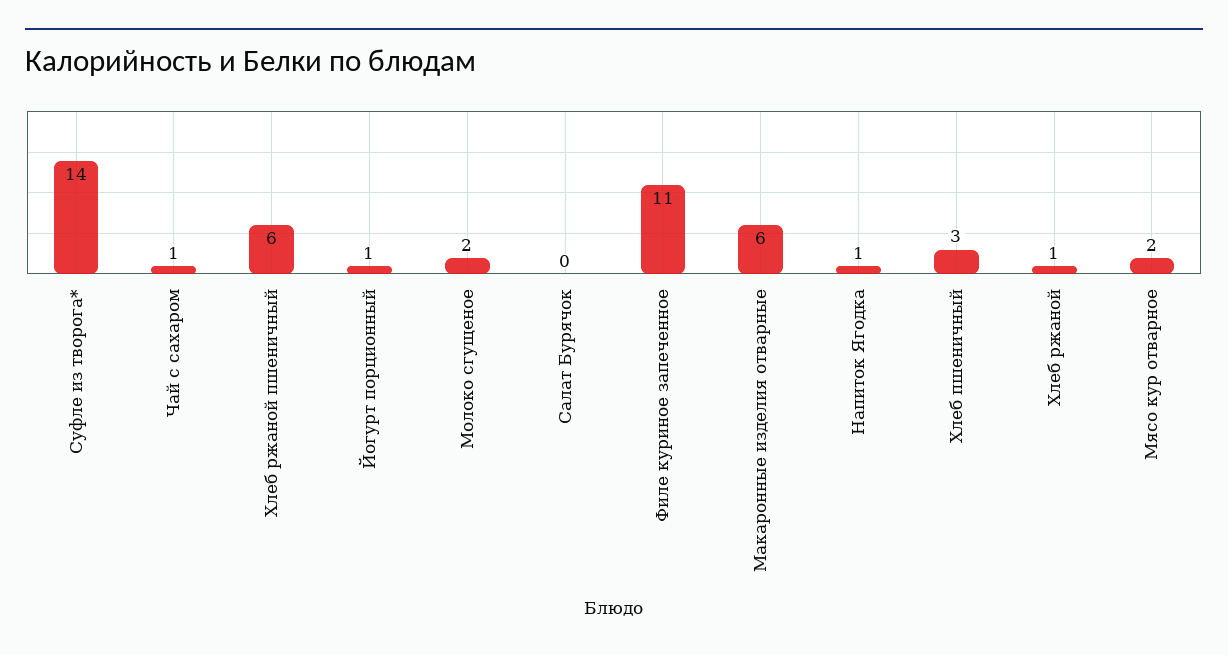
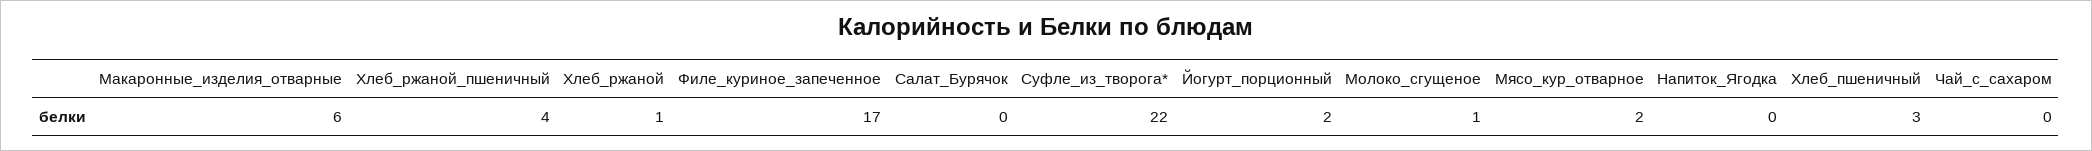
Суфле из творога*: 14 -> 22
Чай с сахаром: 1 -> 0
Хлеб ржаной пшеничный: 6 -> 4
Йогурт порционный: 1 -> 2
Молоко сгущеное: 2 -> 1
Филе куриное запеченное: 11 -> 17
Напиток Ягодка: 1 -> 0

